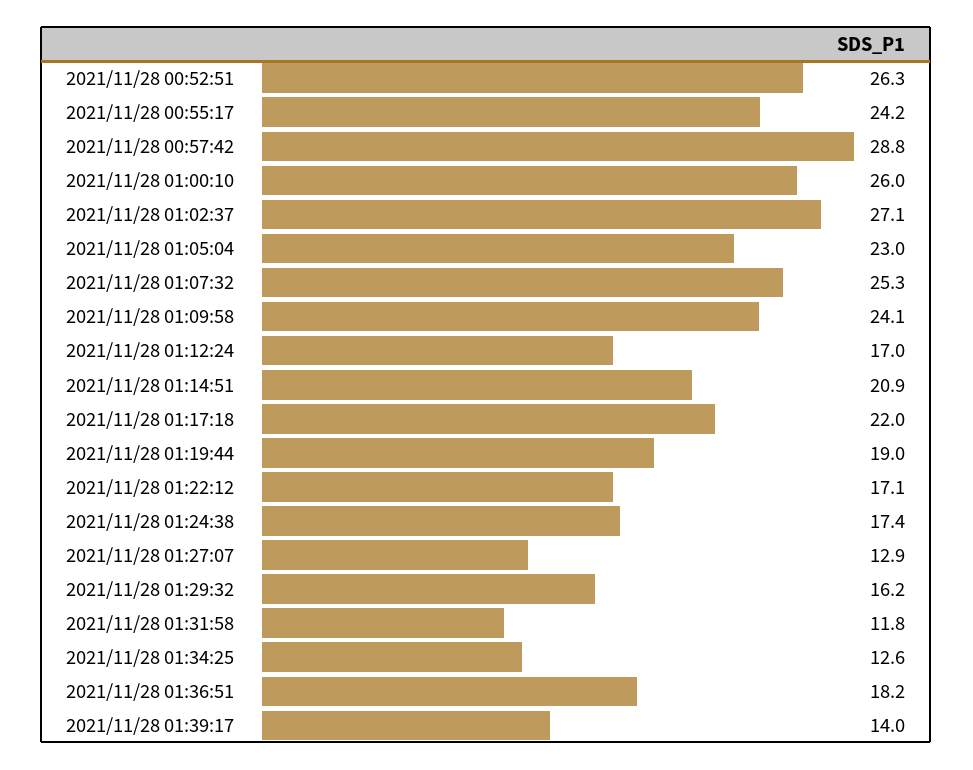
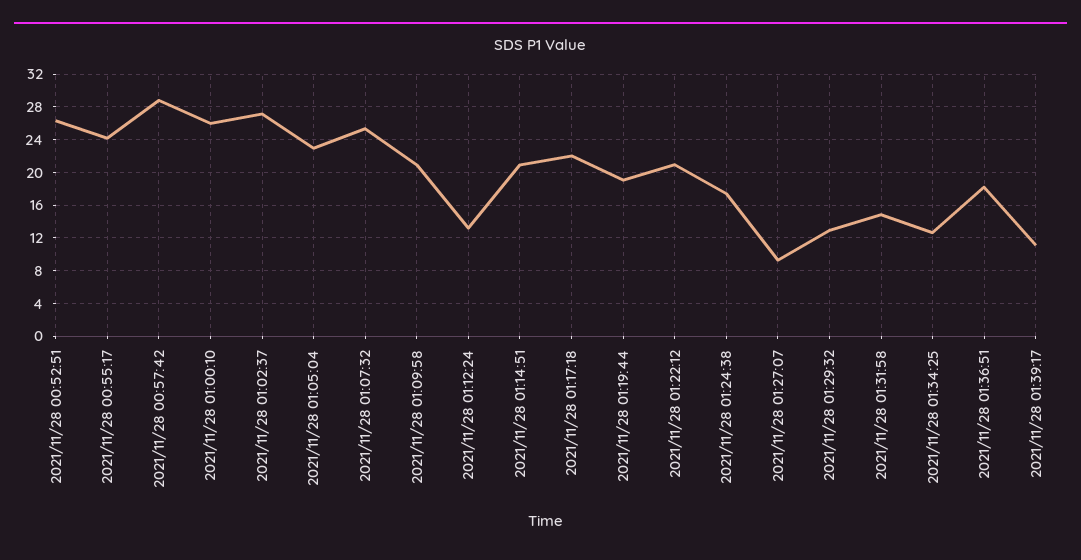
2021/11/28 01:09:58: 24.1 -> 21
2021/11/28 01:12:24: 17 -> 13
2021/11/28 01:22:12: 17.1 -> 21
2021/11/28 01:27:07: 12.9 -> 9
2021/11/28 01:29:32: 16.2 -> 13
2021/11/28 01:31:58: 11.8 -> 15
2021/11/28 01:39:17: 14 -> 11

